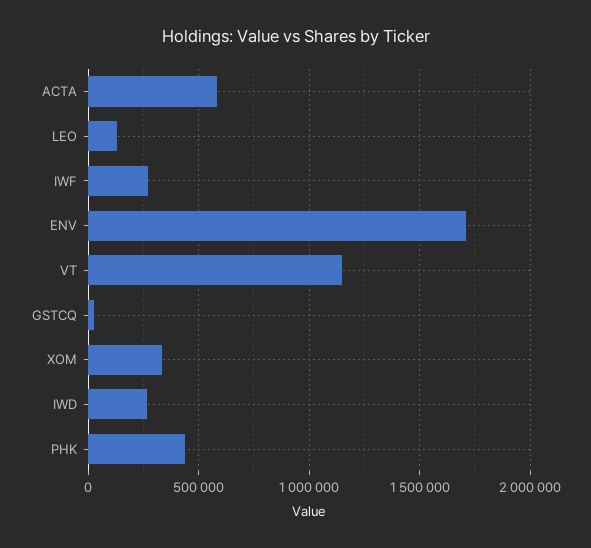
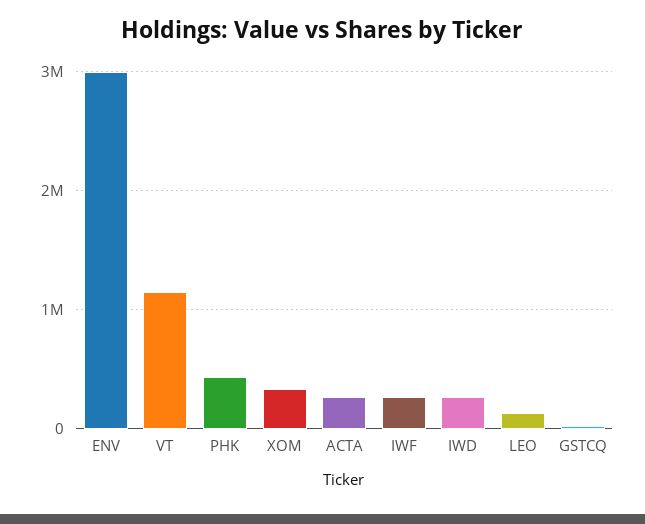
ACTA: 600000 -> 300000
ENV: 1700000 -> 3000000

